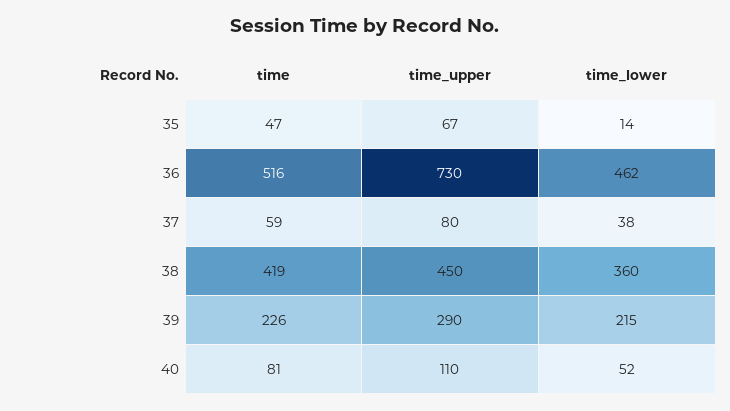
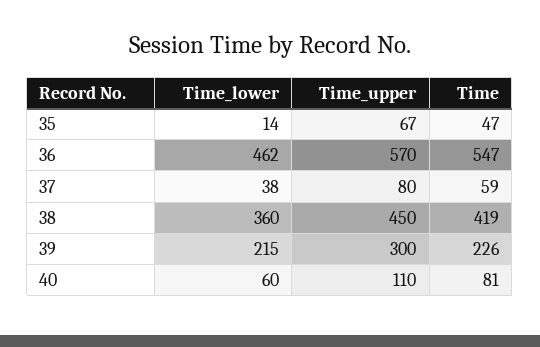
time, 36: 516 -> 547
time_upper, 36: 730 -> 570
time_upper, 39: 290 -> 300
time_lower, 40: 52 -> 60

